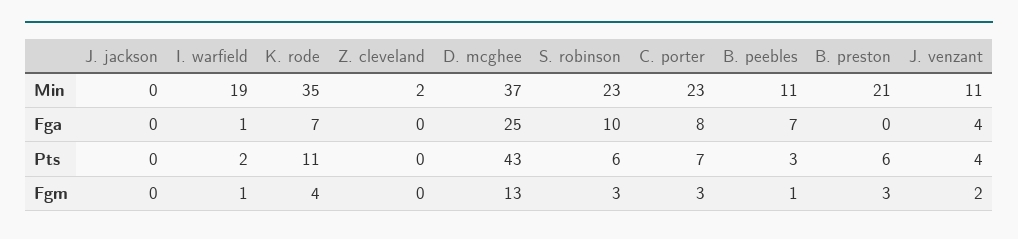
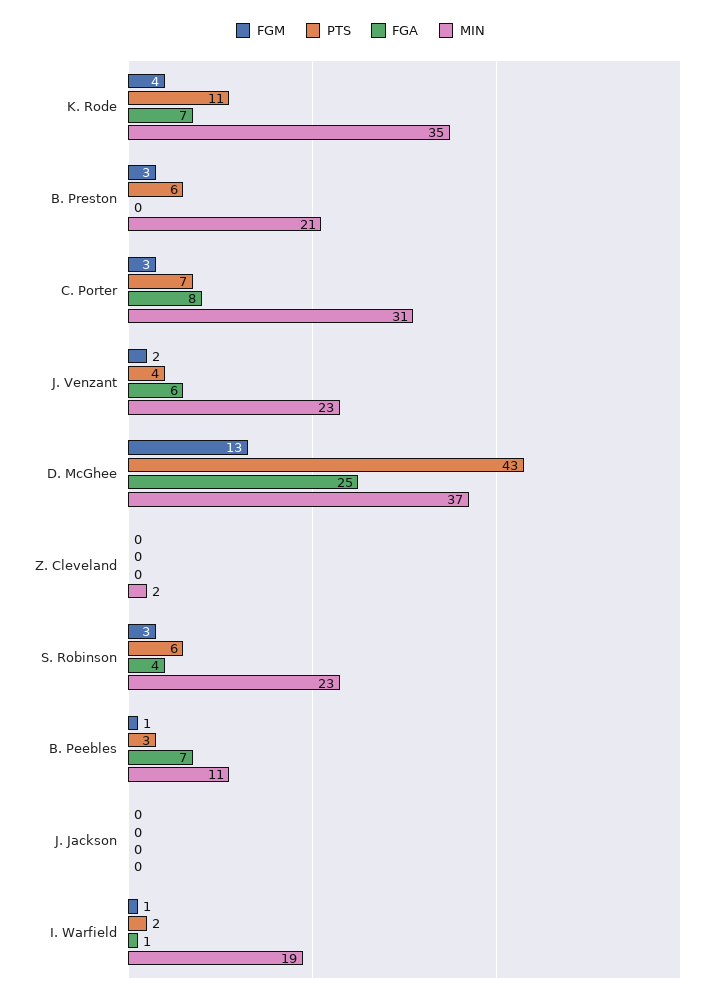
Min, C. porter: 23 -> 31
Min, J. venzant: 11 -> 23
Fga, S. robinson: 10 -> 4
Fga, J. venzant: 4 -> 6

